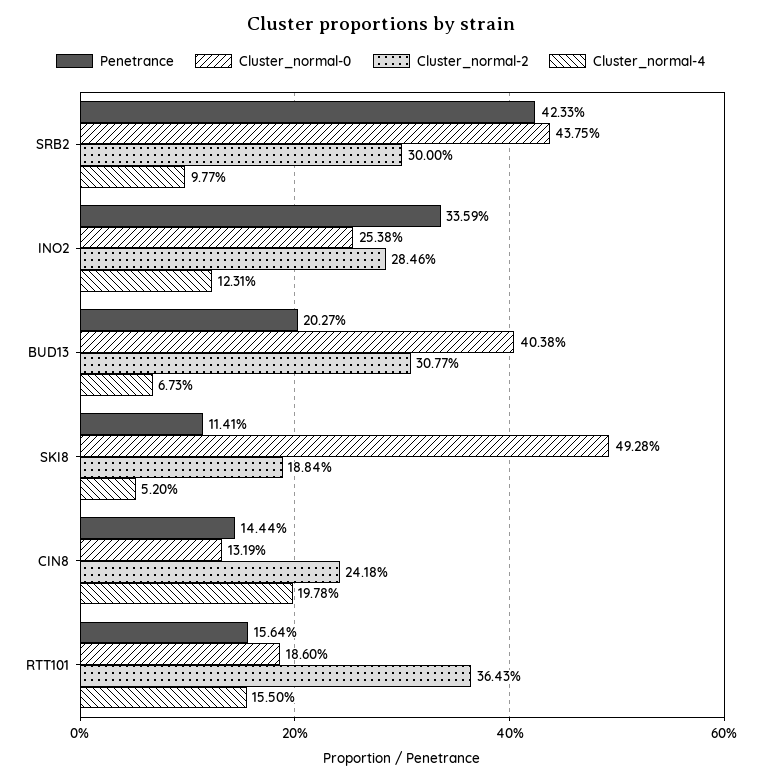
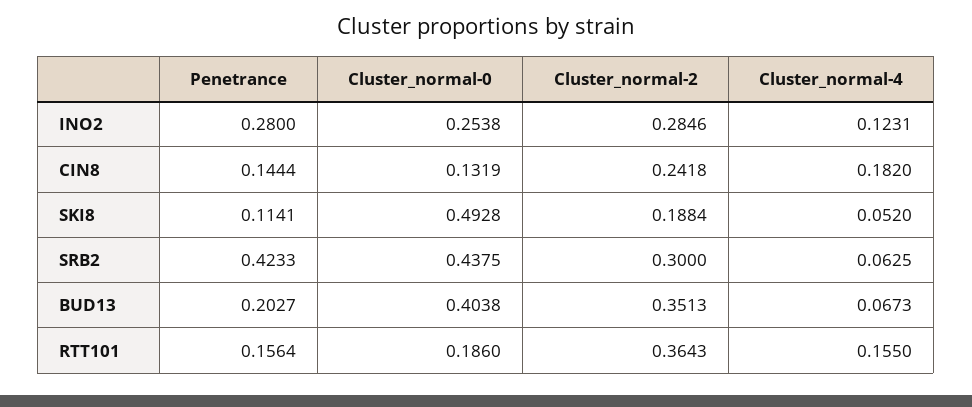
Cluster_normal-4, SRB2: 0.0977 -> 0.0625
Penetrance, INO2: 0.3359 -> 0.28
Cluster_normal-2, BUD13: 0.3077 -> 0.3513
Cluster_normal-4, CIN8: 0.1978 -> 0.182

